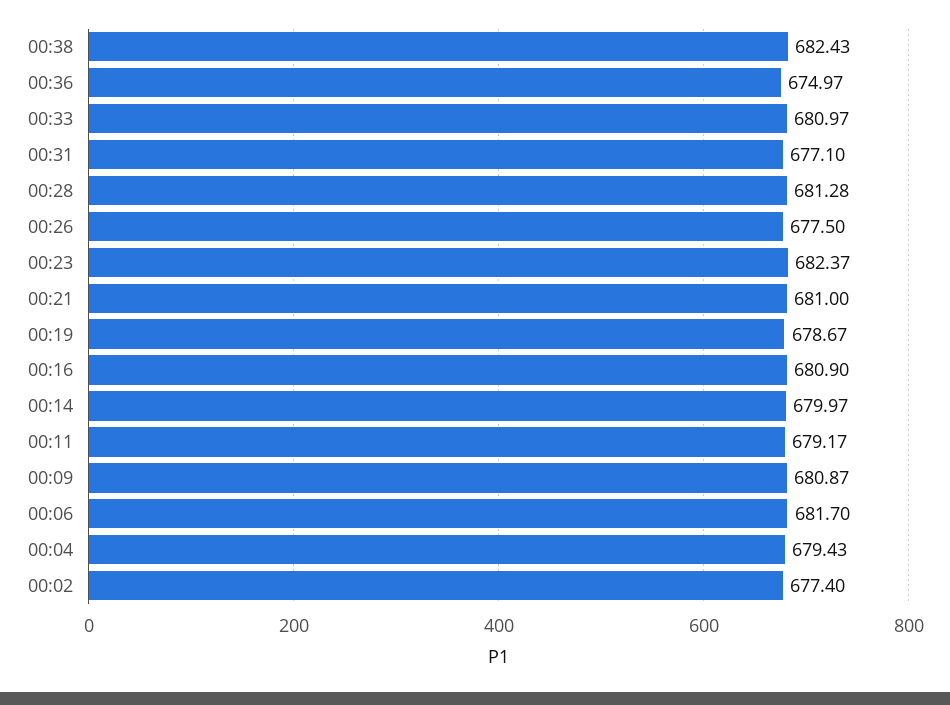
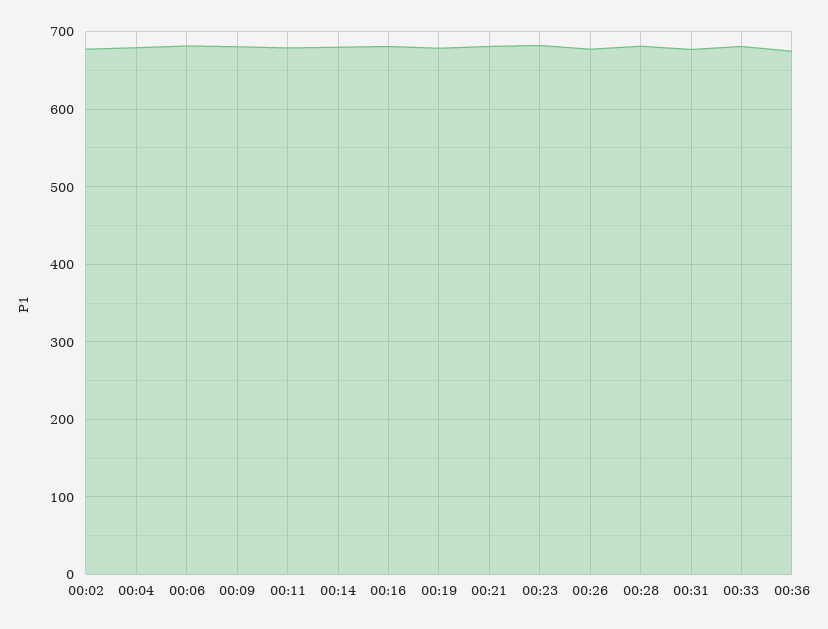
00:38: 682.43 -> none

